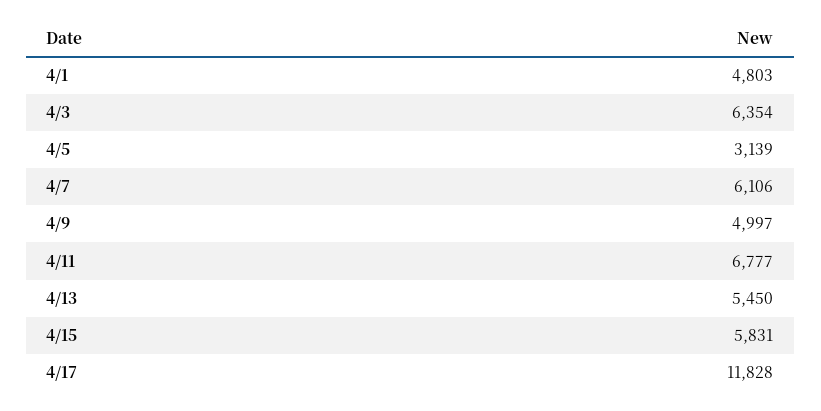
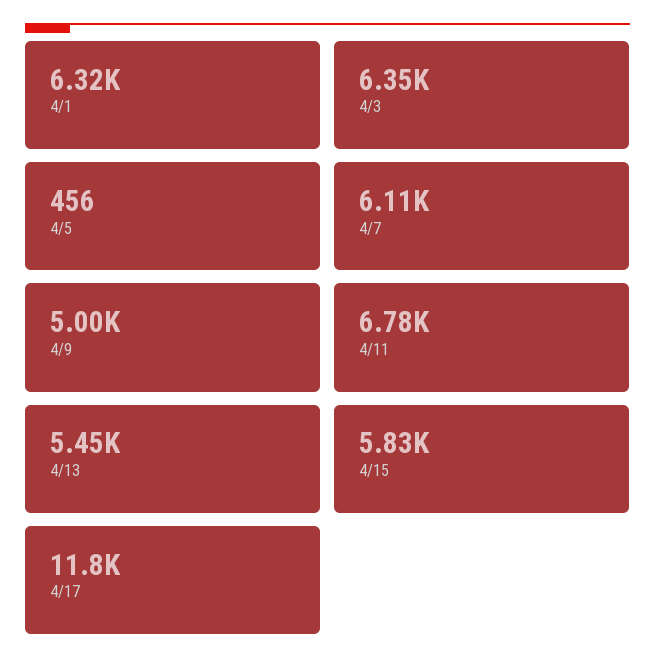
4/1: 4803 -> 6320
4/5: 3139 -> 456

